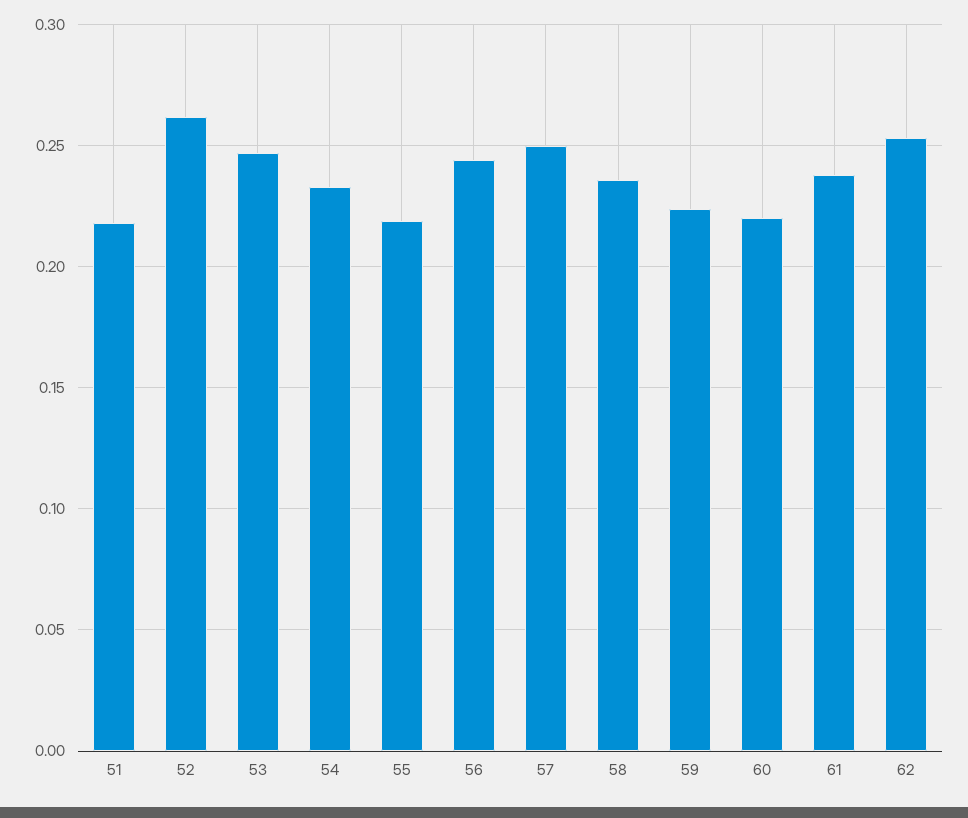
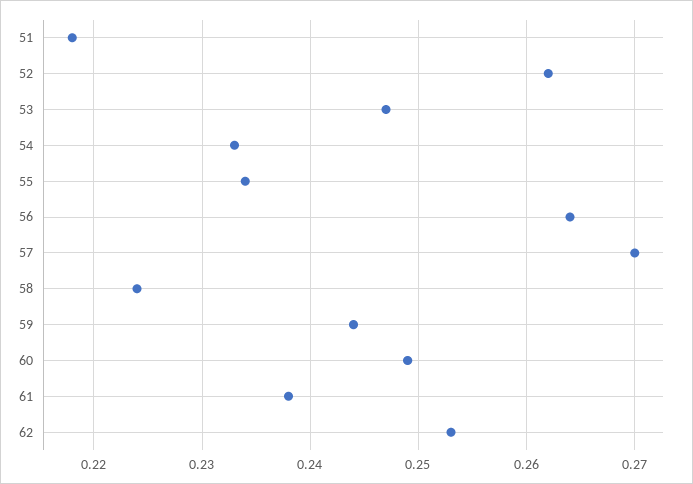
55: 0.22 -> 0.234
56: 0.245 -> 0.264
57: 0.25 -> 0.27
58: 0.235 -> 0.224
59: 0.225 -> 0.244
60: 0.22 -> 0.249

